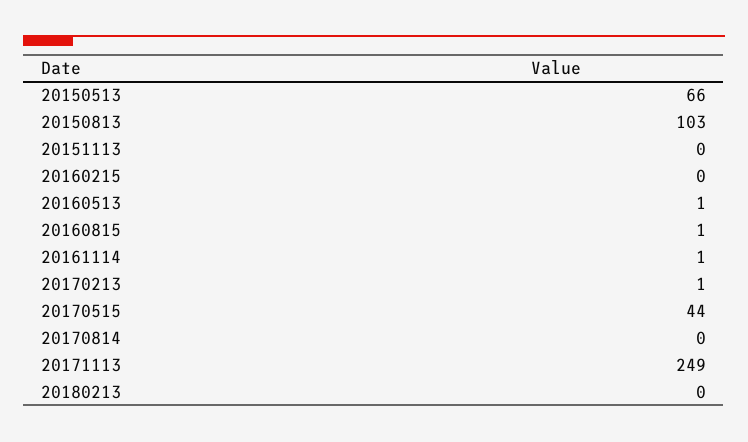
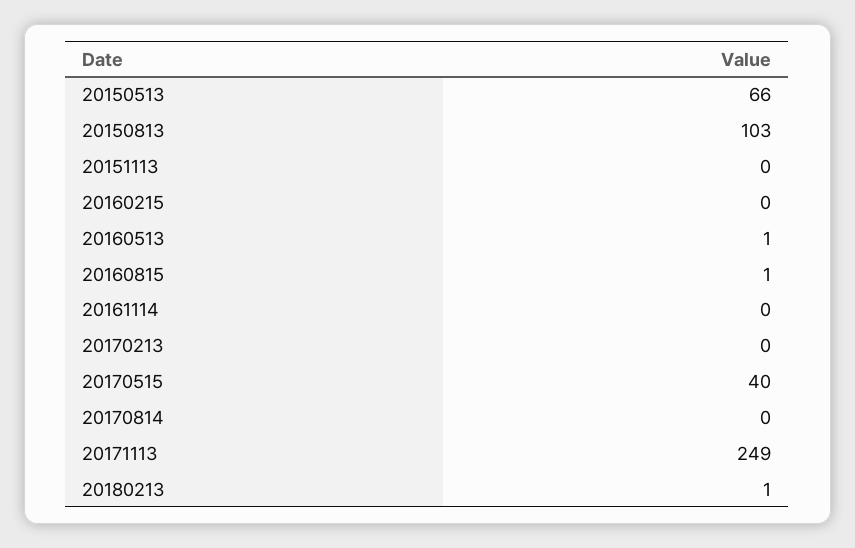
20161114: 1 -> 0
20170213: 1 -> 0
20170515: 44 -> 40
20180213: 0 -> 1

